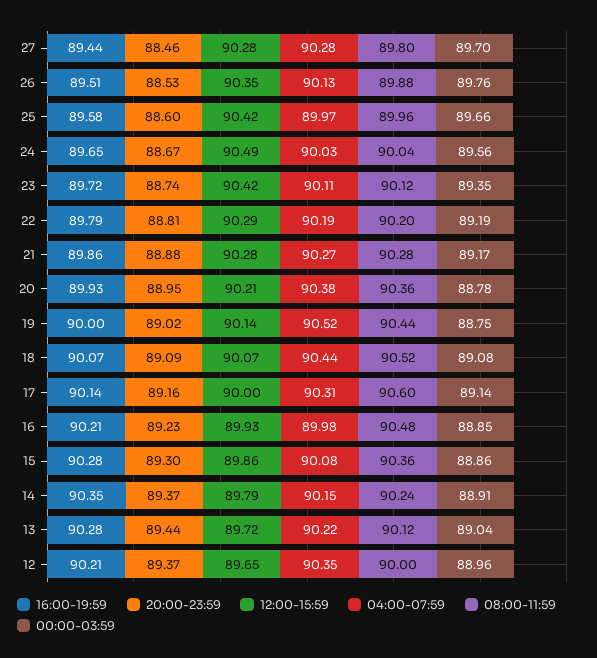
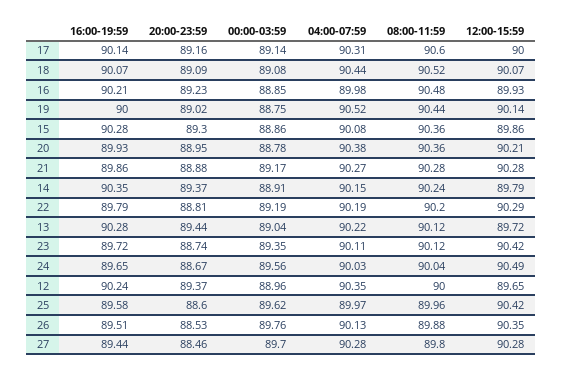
00:00-03:59, 25: 89.66 -> 89.62
16:00-19:59, 12: 90.21 -> 90.24

